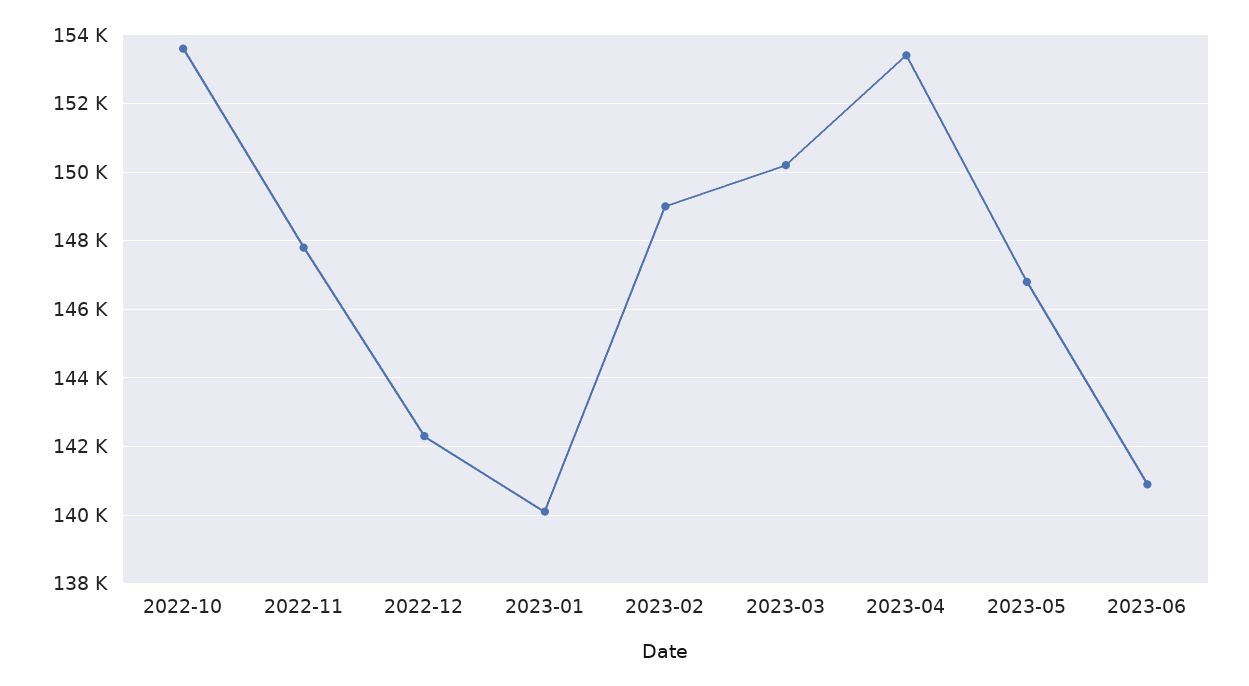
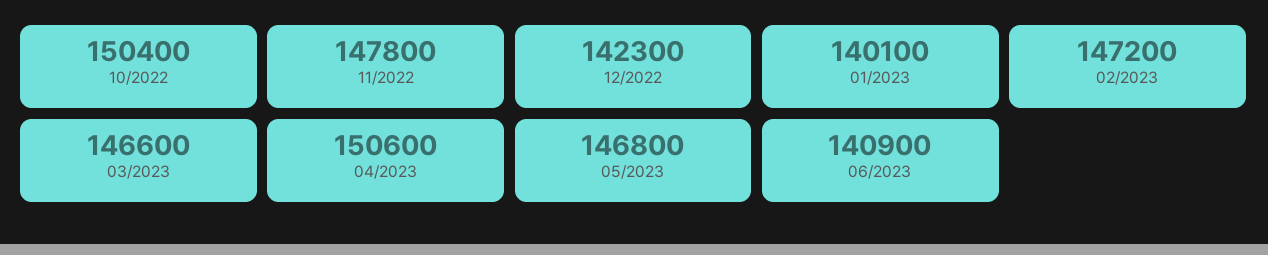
2022-10: 153600 -> 150400
2023-02: 149000 -> 147200
2023-03: 150200 -> 146600
2023-04: 153400 -> 150600

